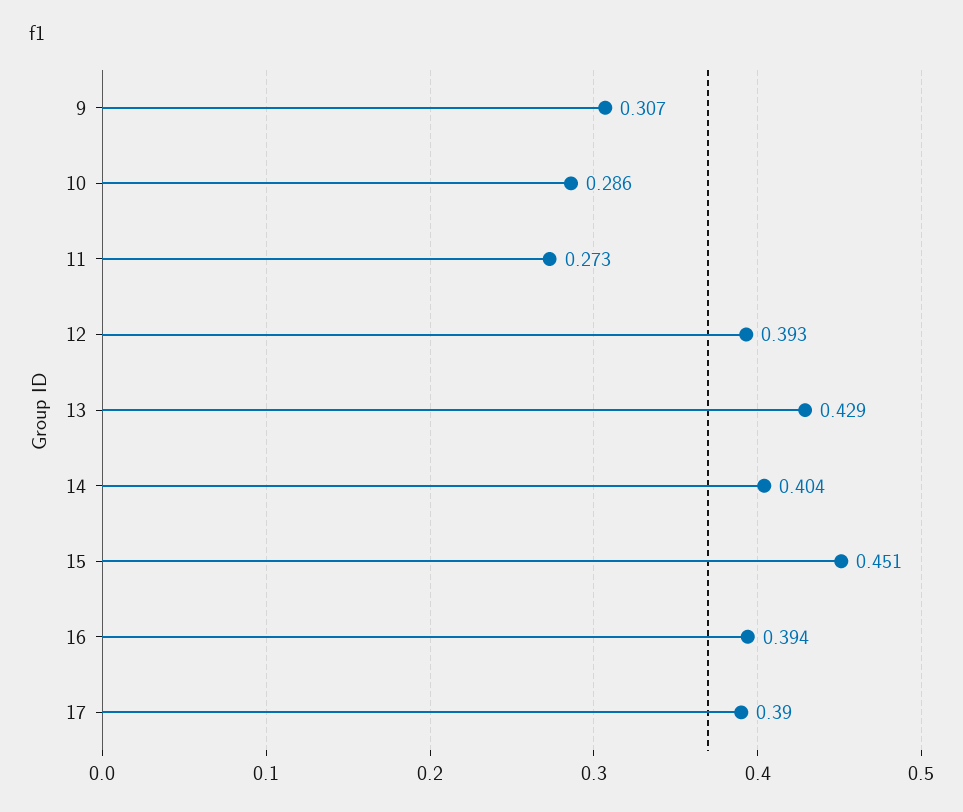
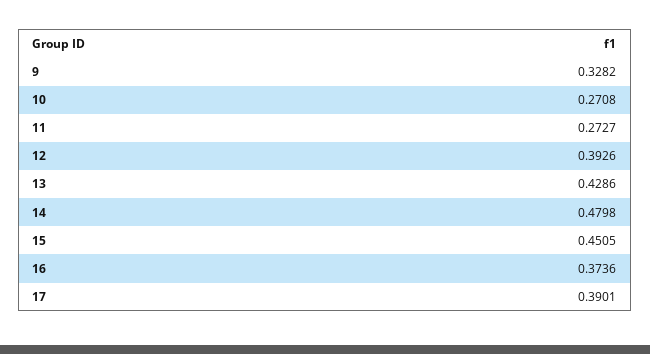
9: 0.307 -> 0.3282
10: 0.286 -> 0.2708
14: 0.404 -> 0.4798
16: 0.394 -> 0.3736

